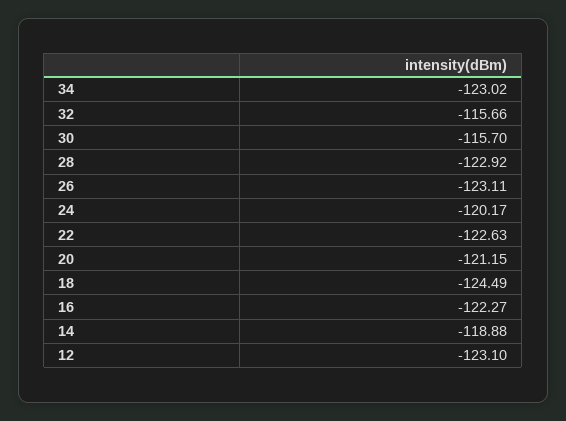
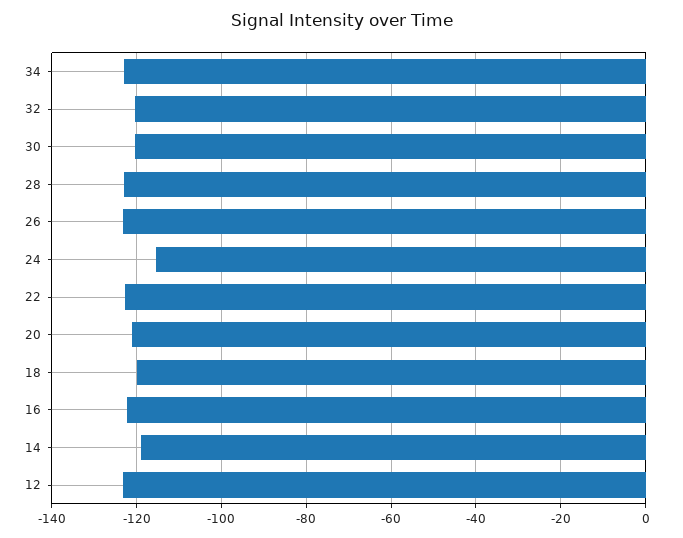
32: -115.66 -> -120
30: -115.7 -> -120
24: -120.17 -> -116
18: -124.49 -> -120

